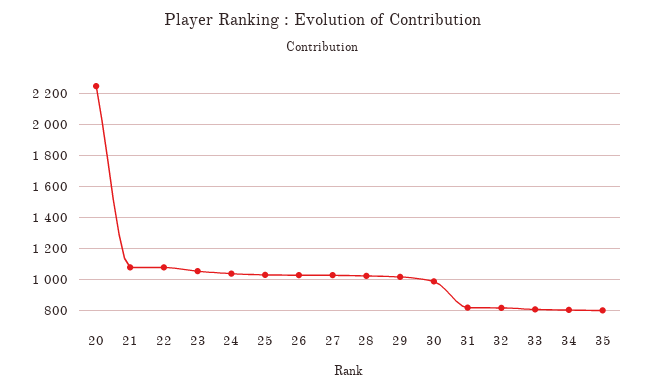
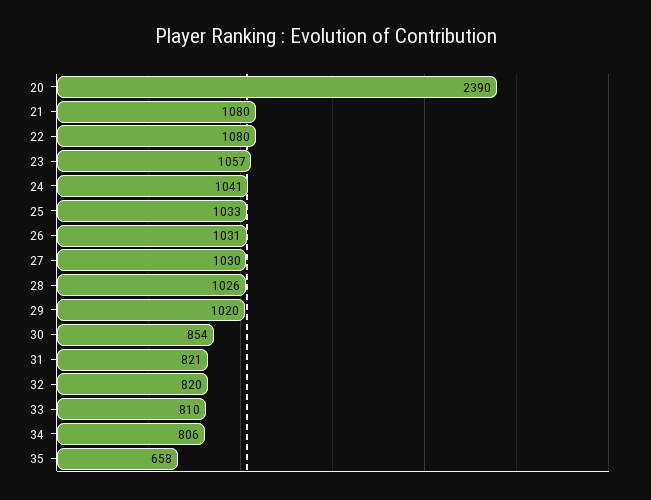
20: 2250 -> 2390
30: 1000 -> 854
35: 800 -> 658

